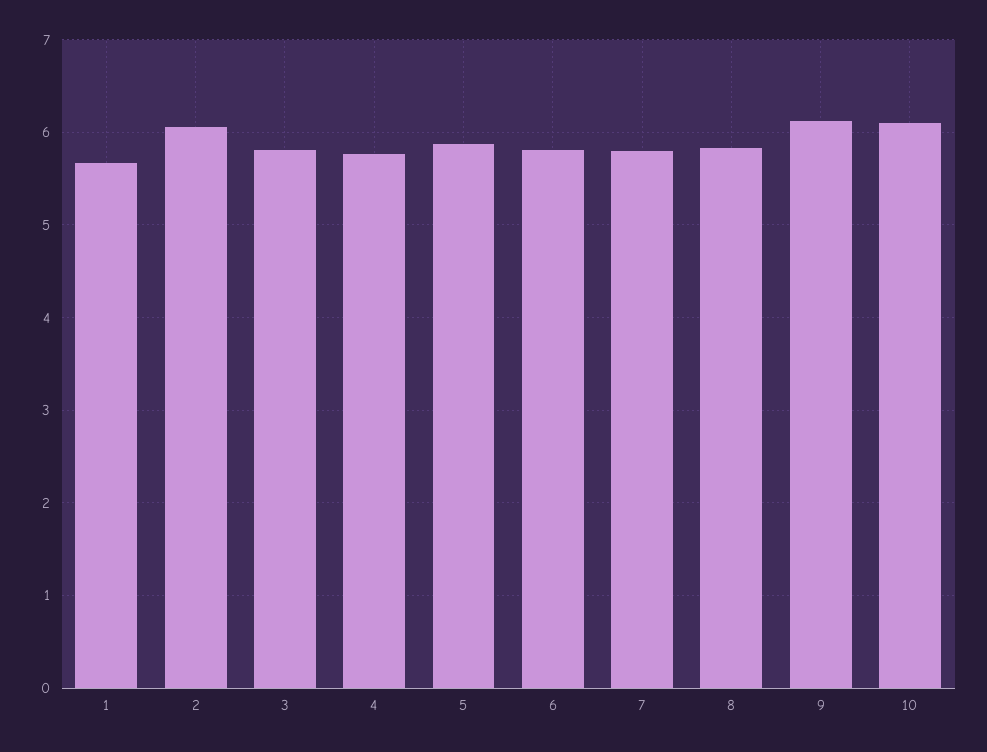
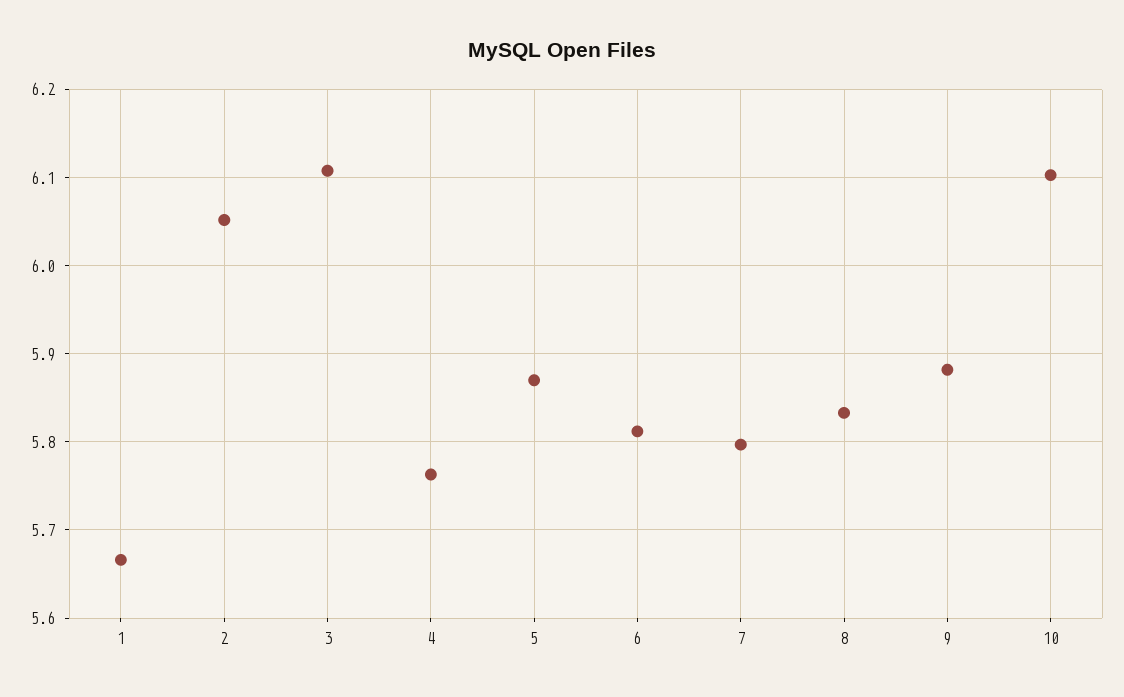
3: 5.8 -> 6.11
9: 6.1 -> 5.88

